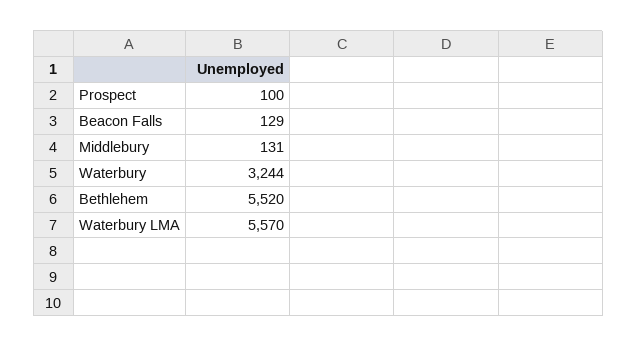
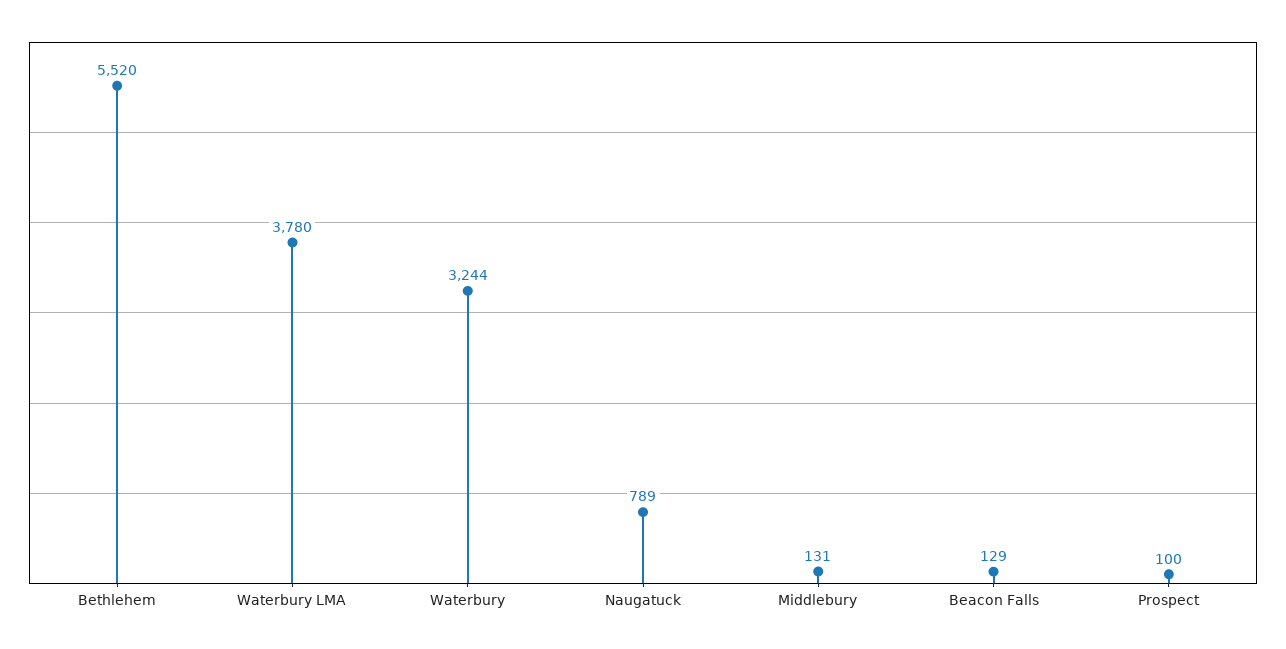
Waterbury LMA: 5570 -> 3780
Naugatuck: none -> 789

